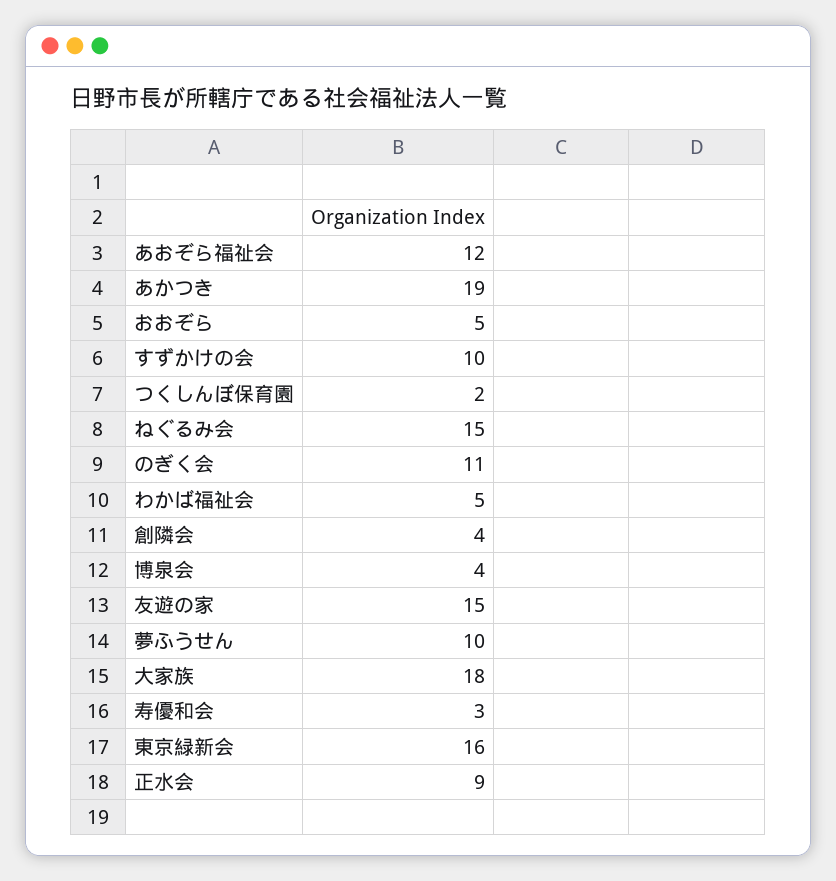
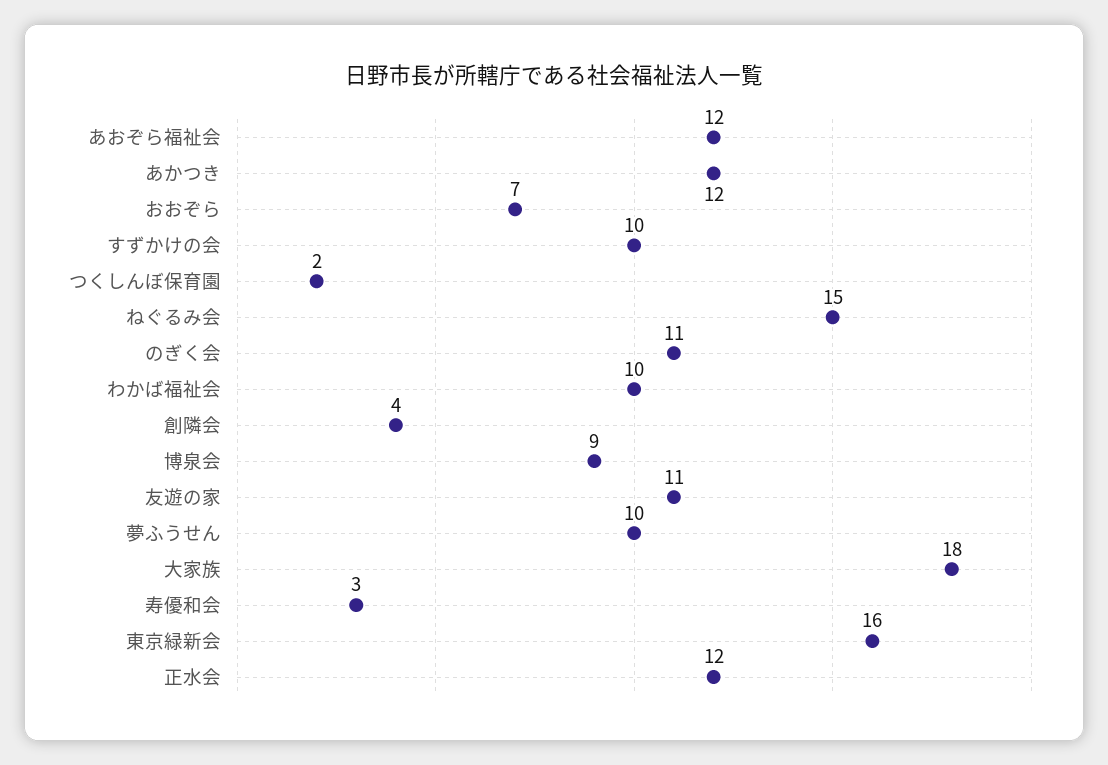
あかつき: 19 -> 12
おおぞら: 5 -> 7
わかば福祉会: 5 -> 10
博泉会: 4 -> 9
友遊の家: 15 -> 11
正水会: 9 -> 12

